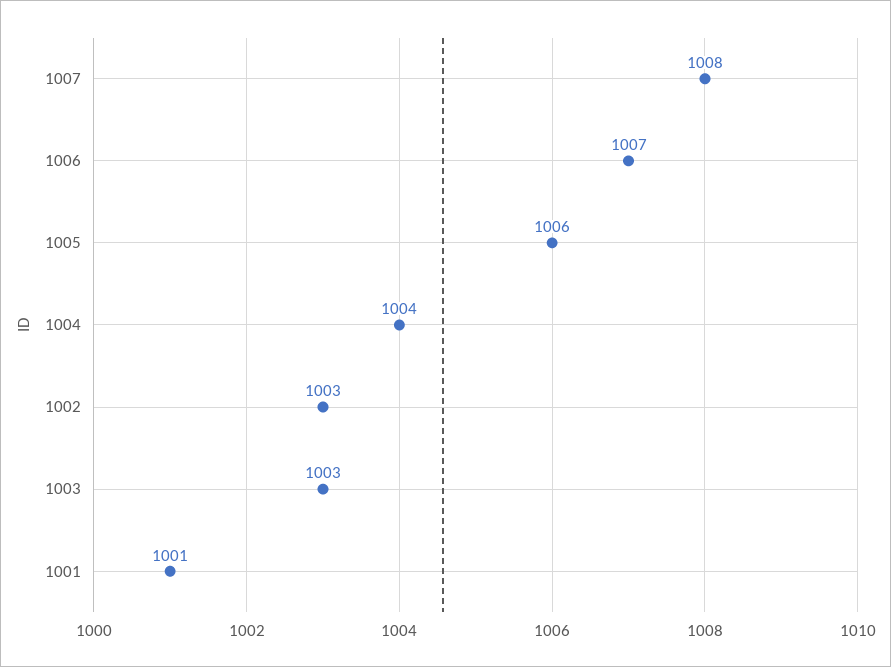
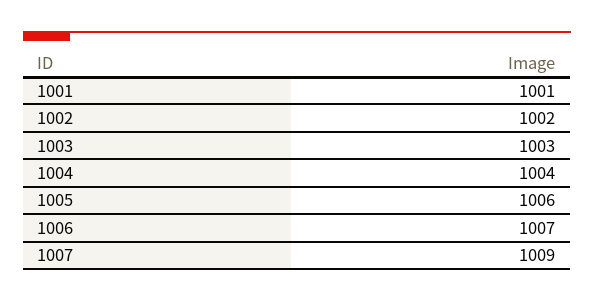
1007: 1008 -> 1009
1002: 1003 -> 1002

